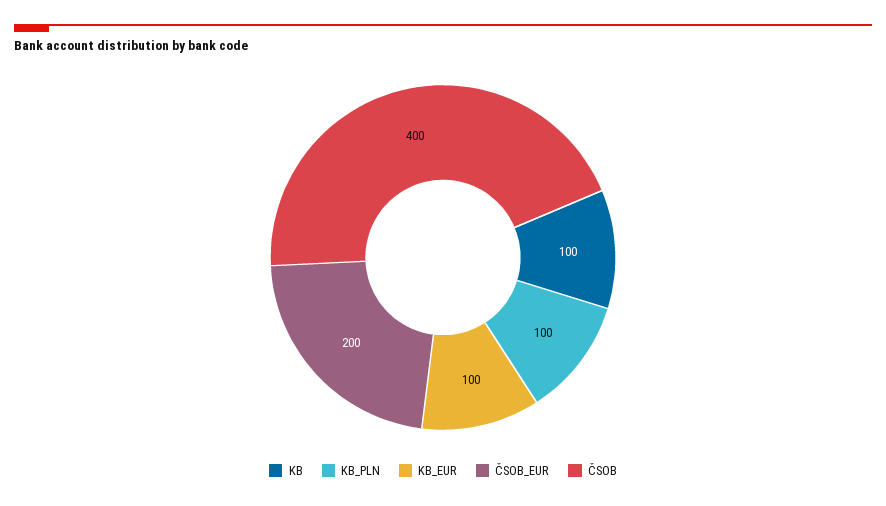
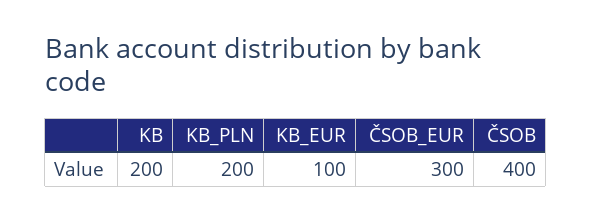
KB: 100 -> 200
KB_PLN: 100 -> 200
ČSOB_EUR: 200 -> 300

